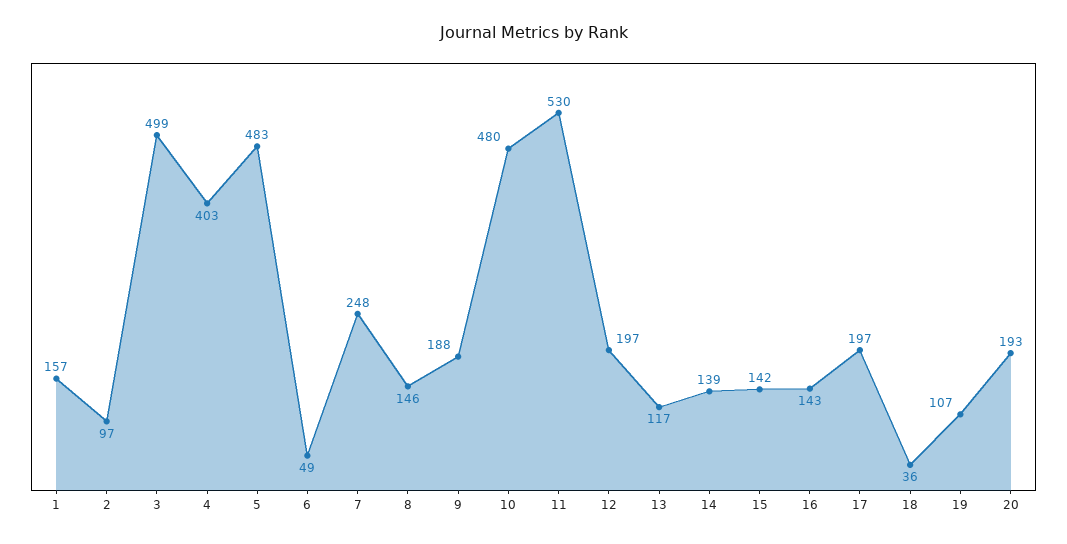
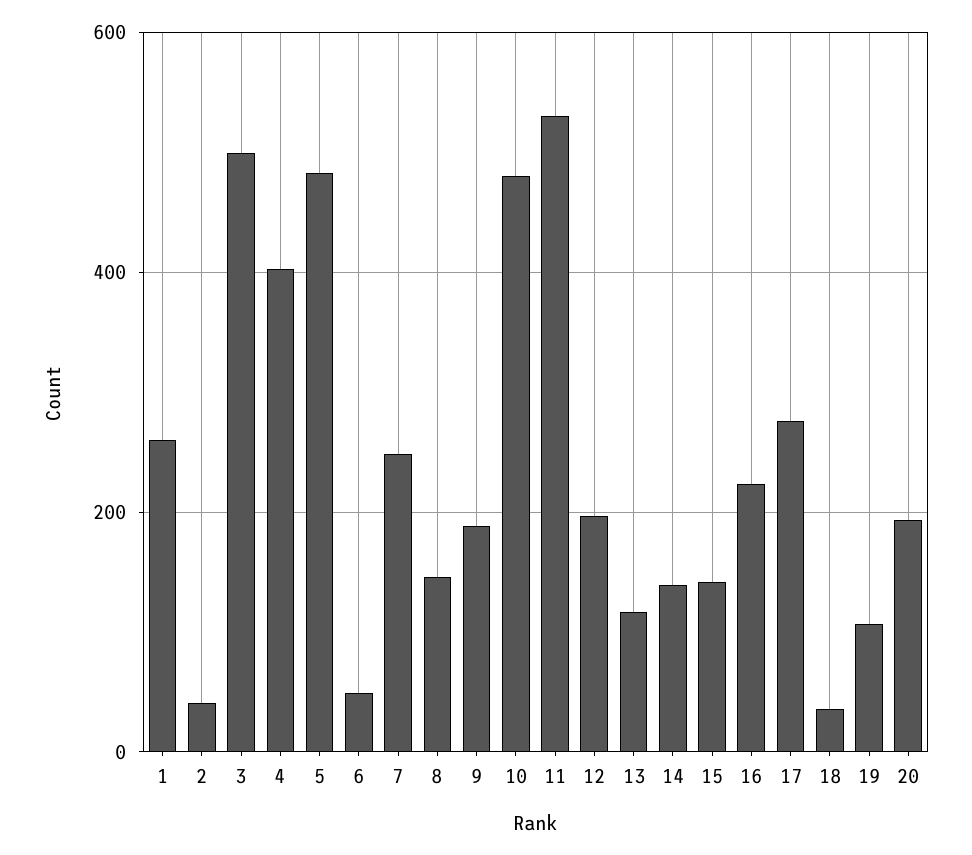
1: 157 -> 260
2: 97 -> 40
16: 143 -> 220
17: 197 -> 280

